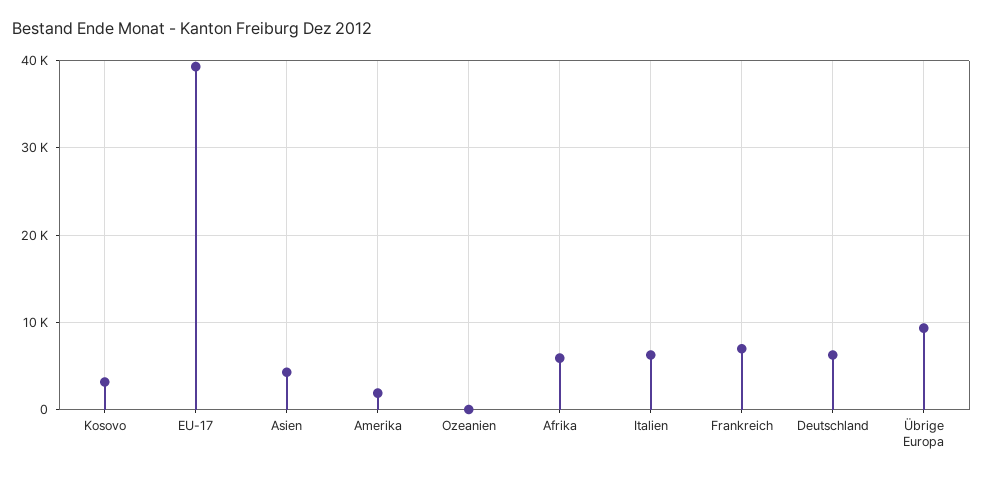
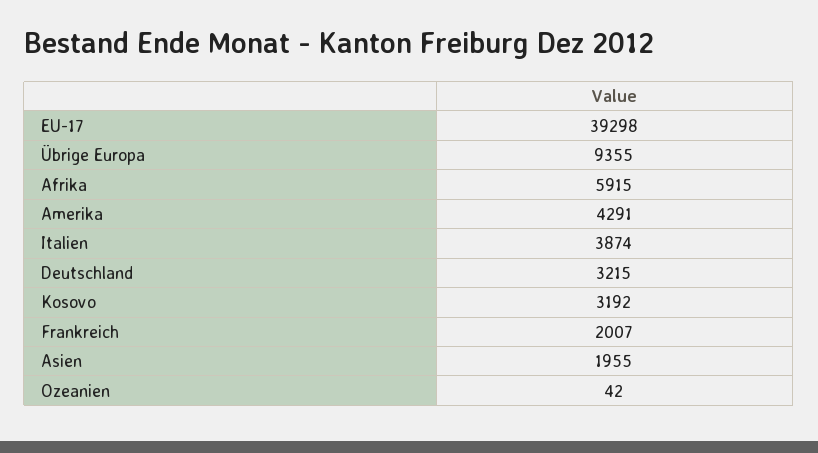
Asien: 4000 -> 1955
Amerika: 2000 -> 4291
Italien: 6000 -> 3874
Frankreich: 7000 -> 2007
Deutschland: 6000 -> 3215

